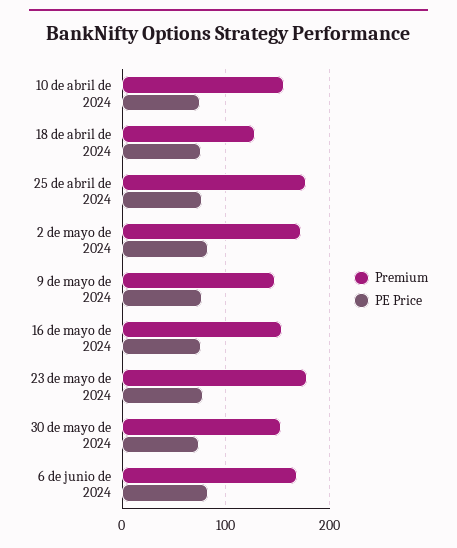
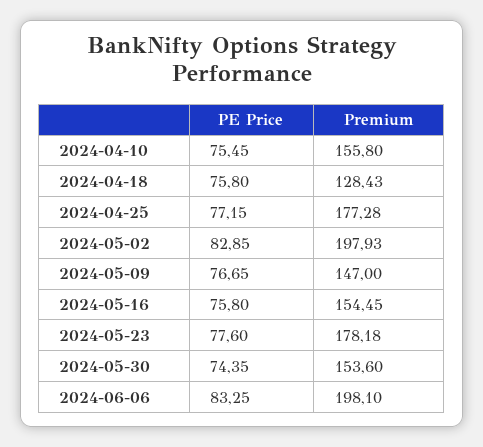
Premium, 2 de mayo de 2024: 170 -> 197.93
Premium, 6 de junio de 2024: 170 -> 198.1

